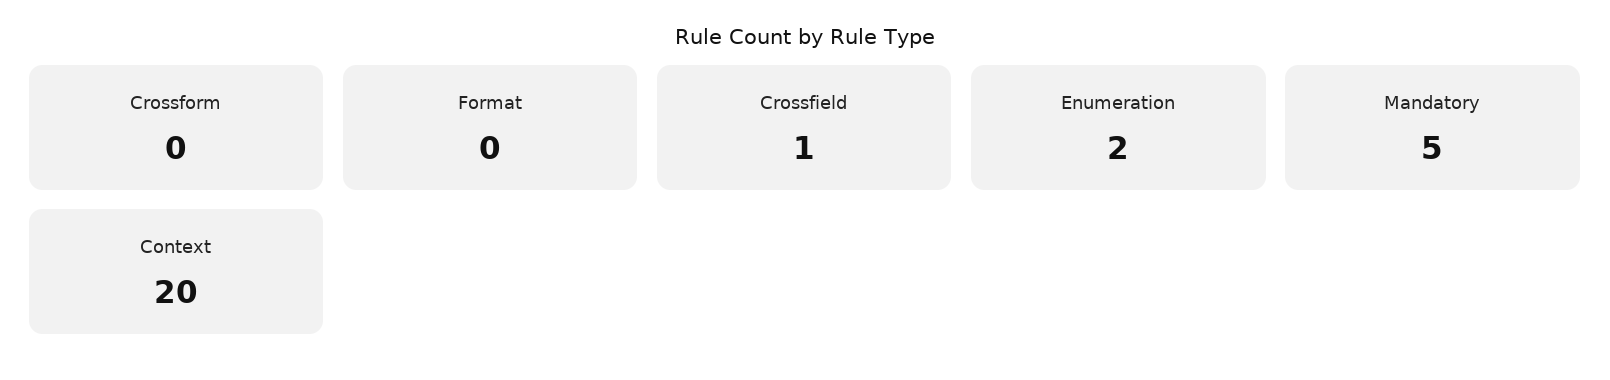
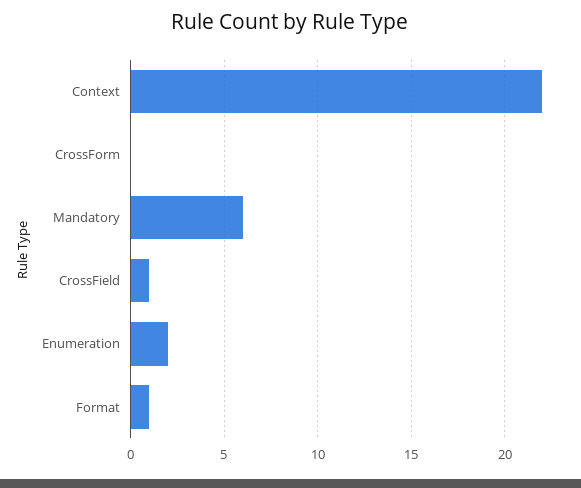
Format: 0 -> 1
Mandatory: 5 -> 6
Context: 20 -> 22

